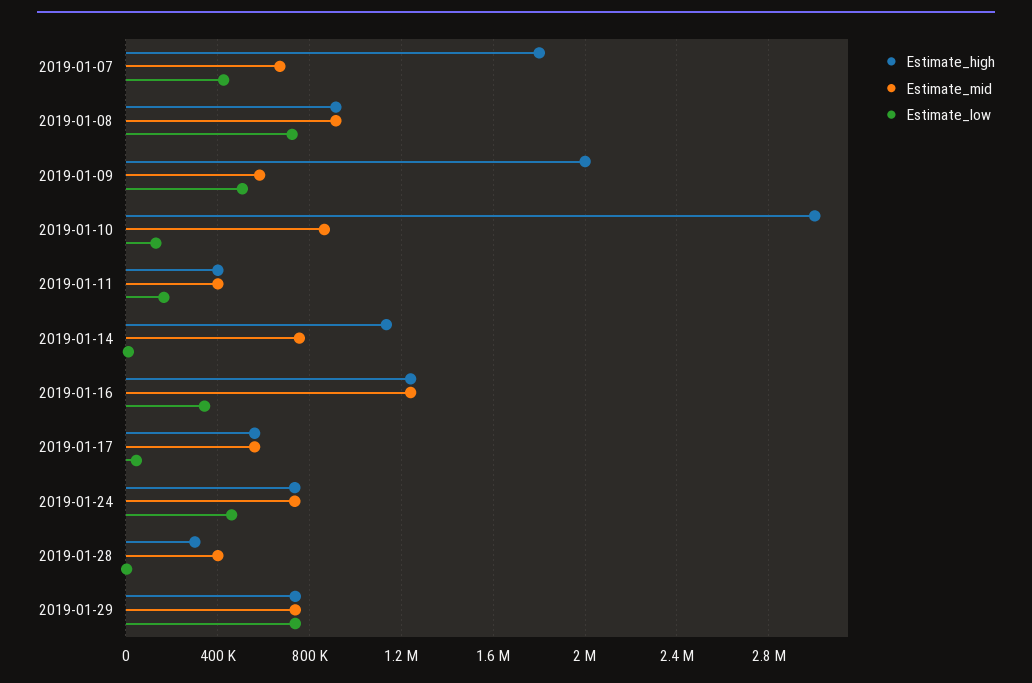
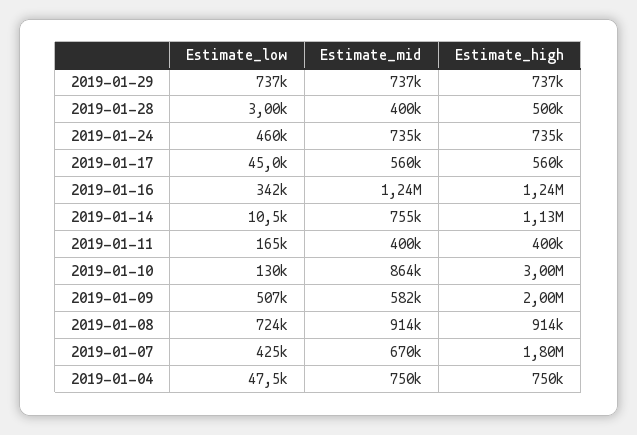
Estimate_high, 2019-01-28: 300000 -> 500000
Estimate_low, 2019-01-04: none -> 47500
Estimate_mid, 2019-01-04: none -> 750000
Estimate_high, 2019-01-04: none -> 750000

